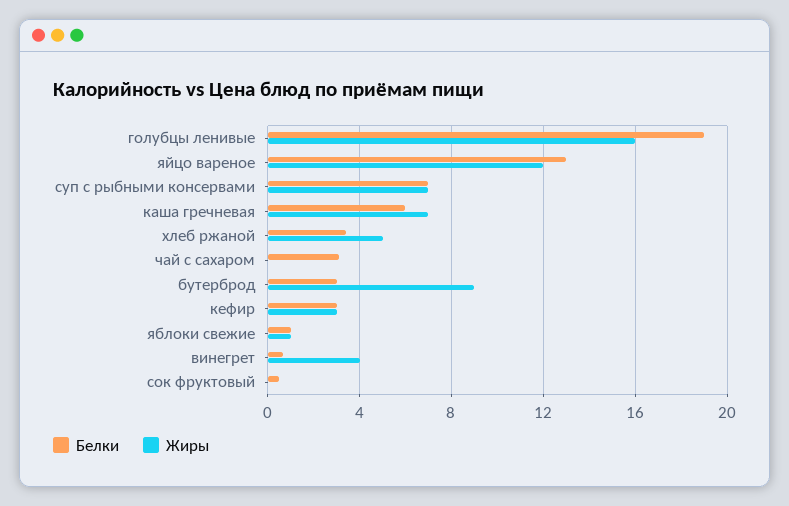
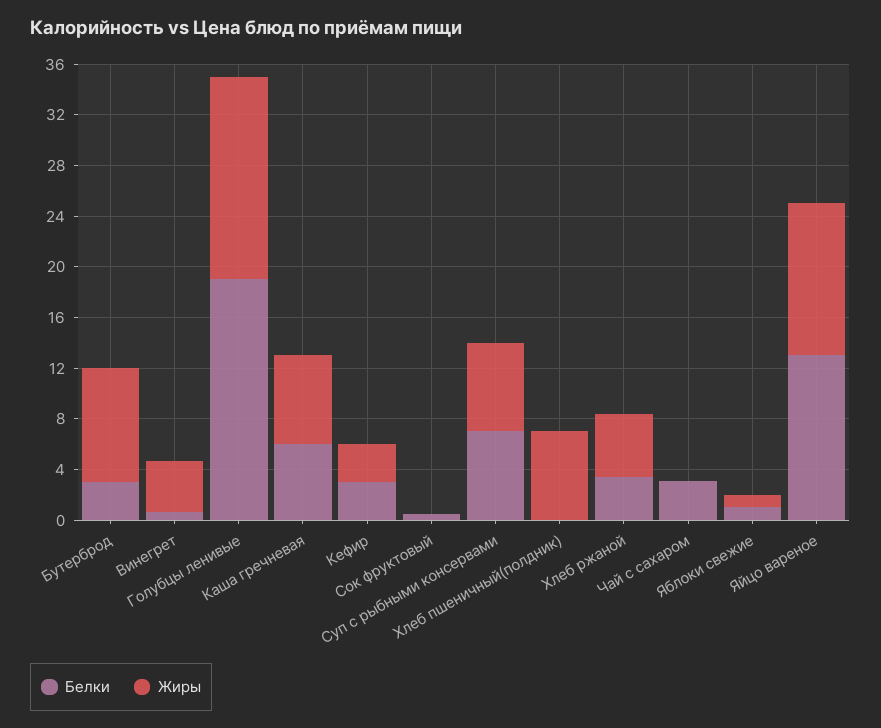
Белки, Хлеб пшеничный(полдник): none -> 0
Жиры, Хлеб пшеничный(полдник): none -> 7

